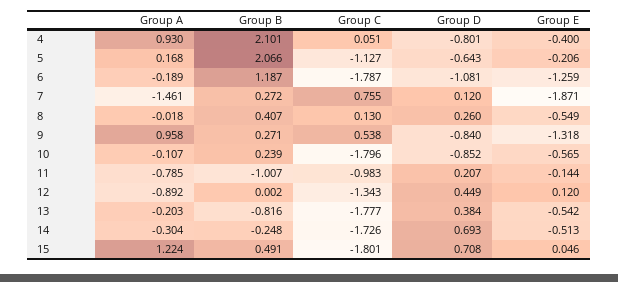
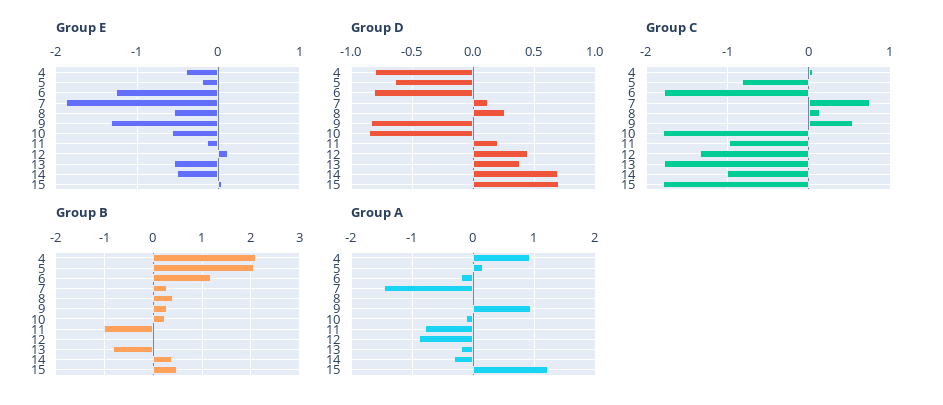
Group C, 5: -1.127 -> -0.8
Group D, 6: -1.081 -> -0.8
Group B, 14: -0.248 -> 0.4
Group C, 14: -1.726 -> -1

